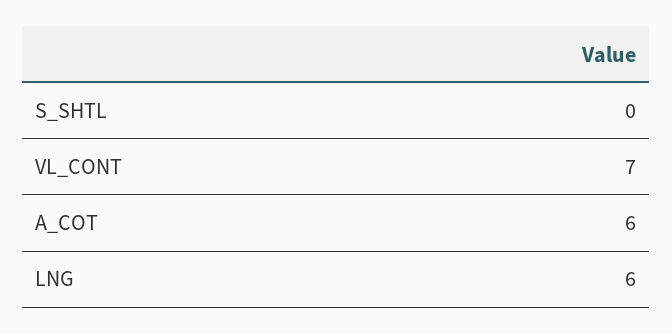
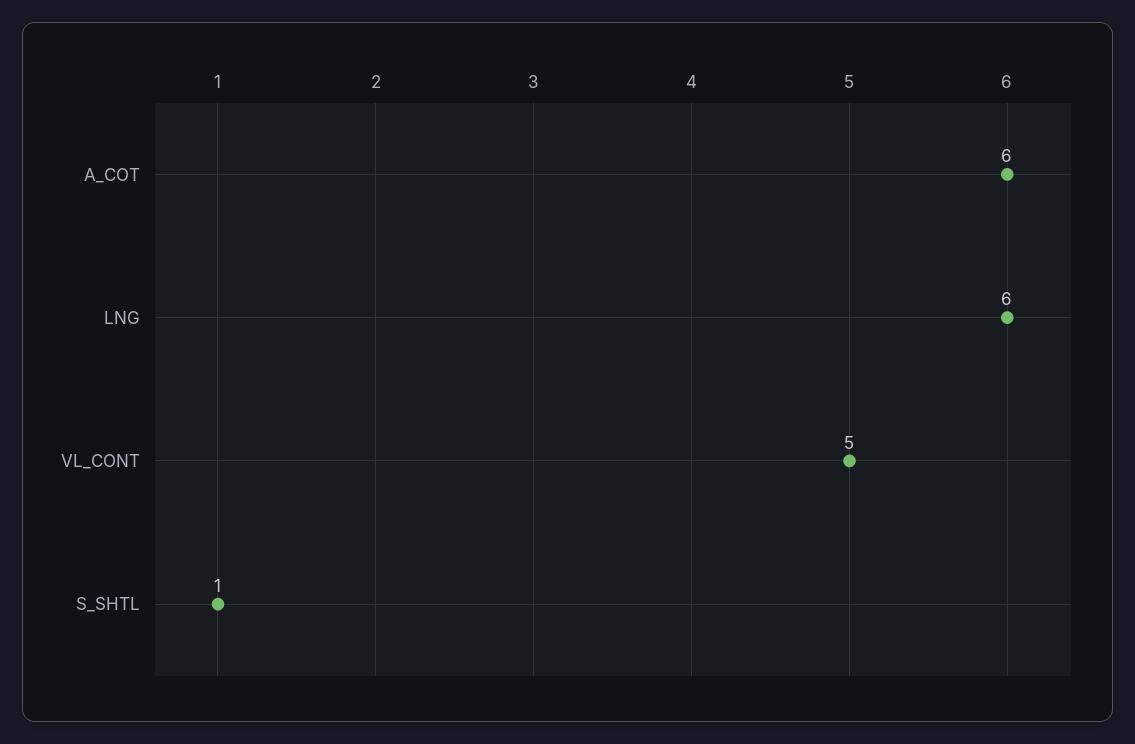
S_SHTL: 0 -> 1
VL_CONT: 7 -> 5

